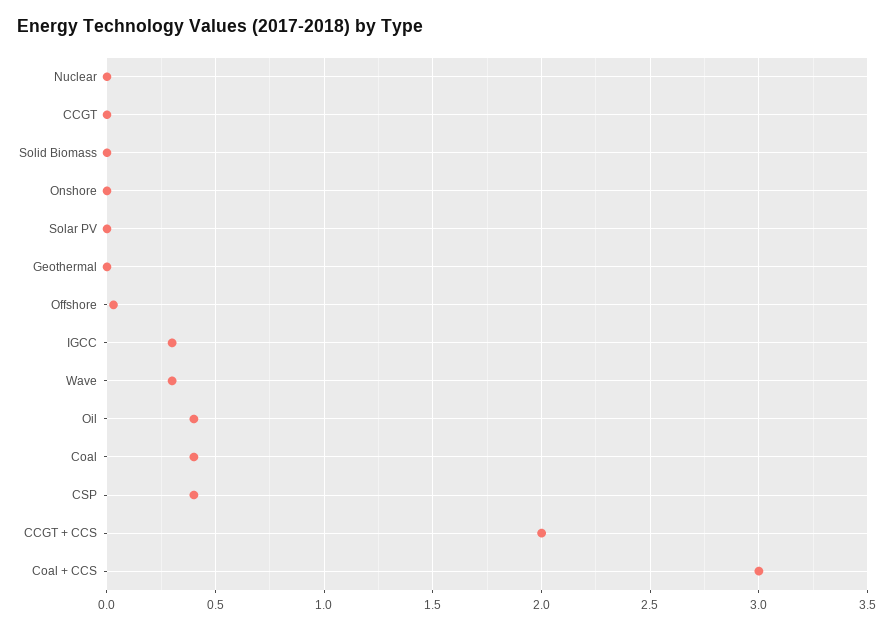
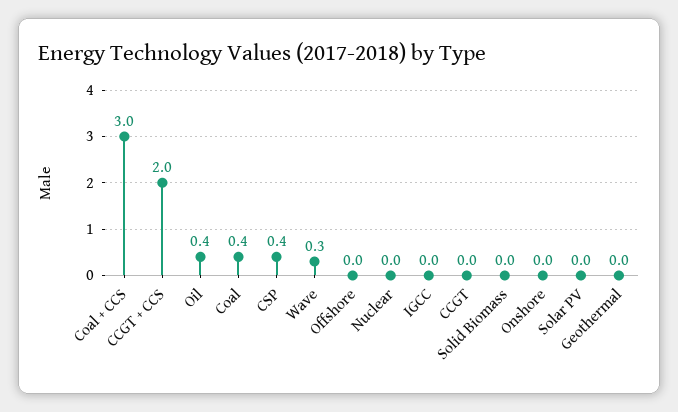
IGCC: 0.3 -> 0

